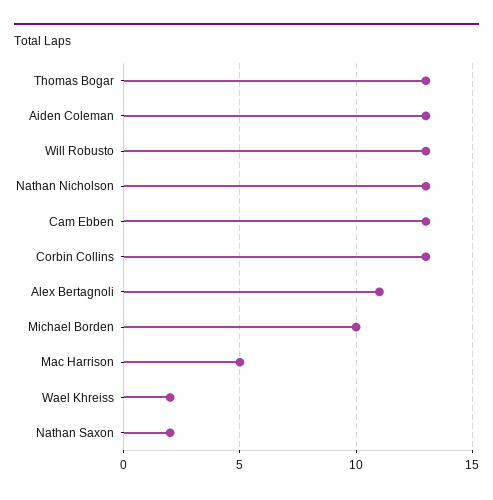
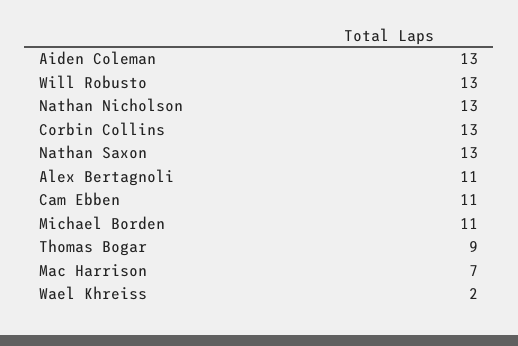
Thomas Bogar: 13 -> 9
Cam Ebben: 13 -> 11
Michael Borden: 10 -> 11
Mac Harrison: 5 -> 7
Nathan Saxon: 2 -> 13

